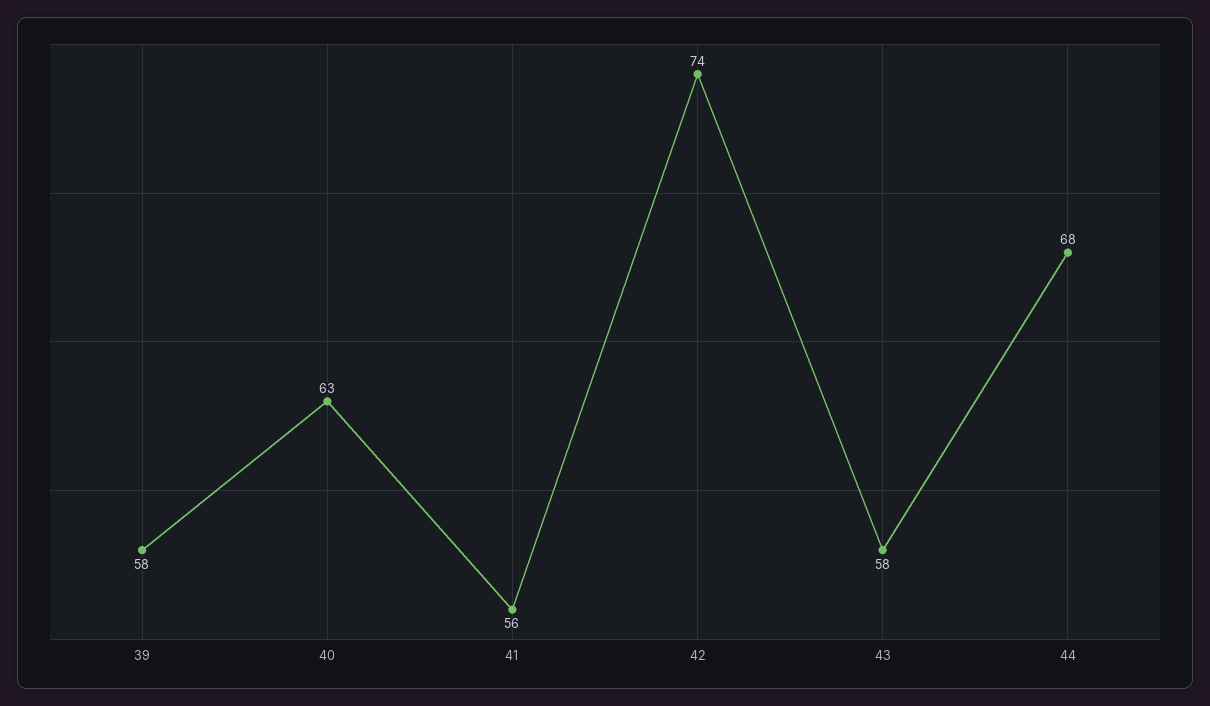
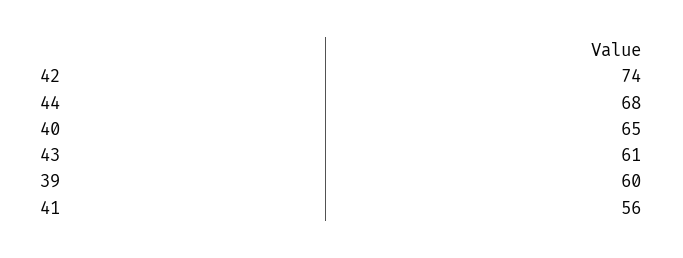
39: 58 -> 60
40: 63 -> 65
43: 58 -> 61

